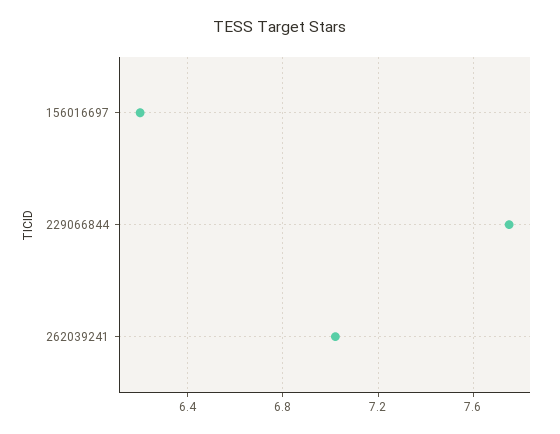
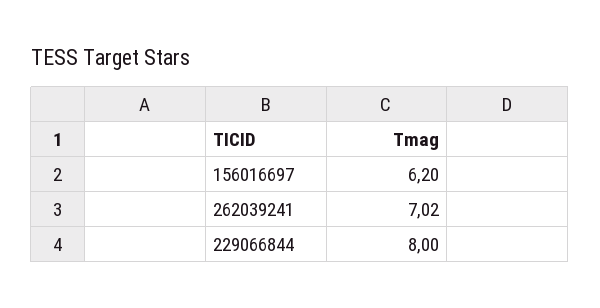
229066844: 7.75 -> 8

